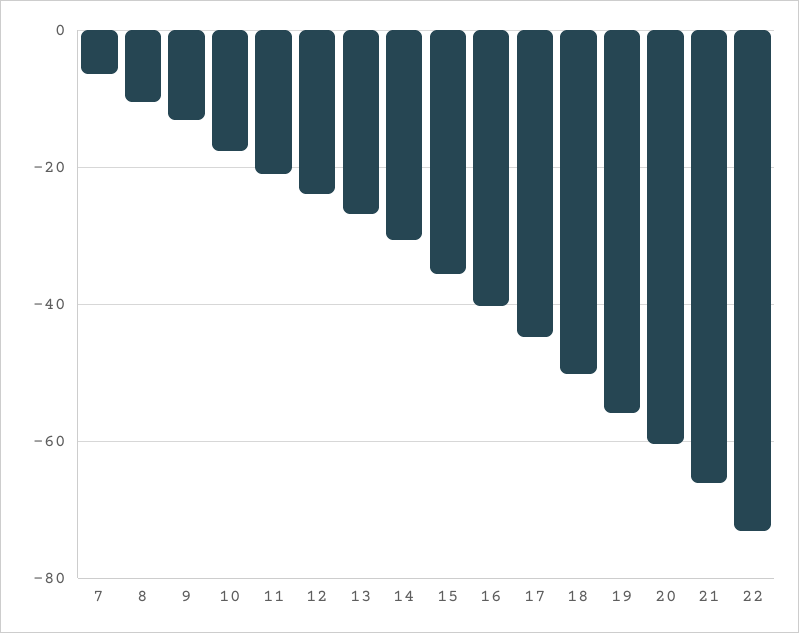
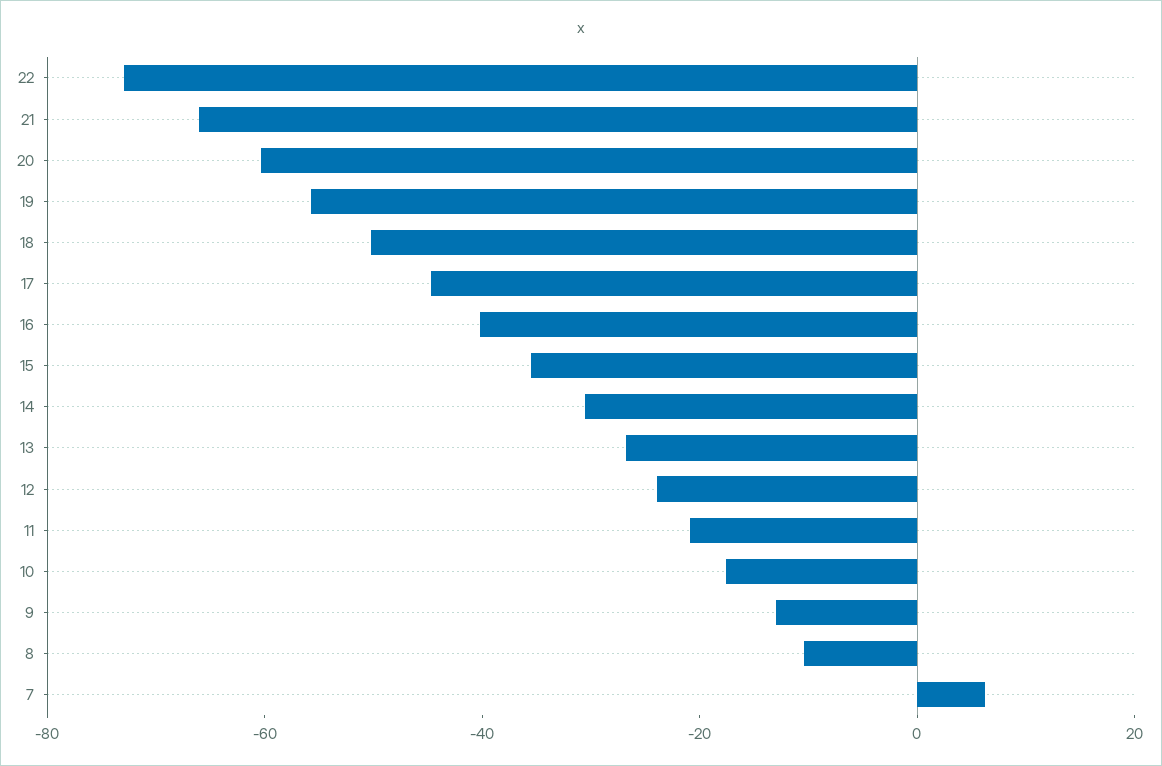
7: -6 -> 5

